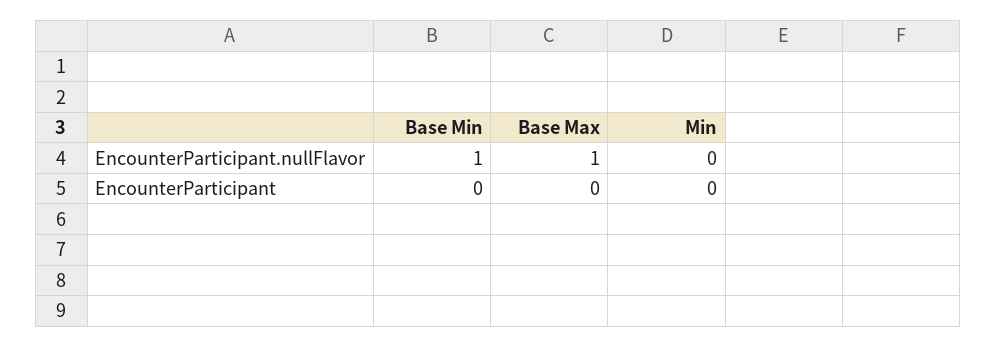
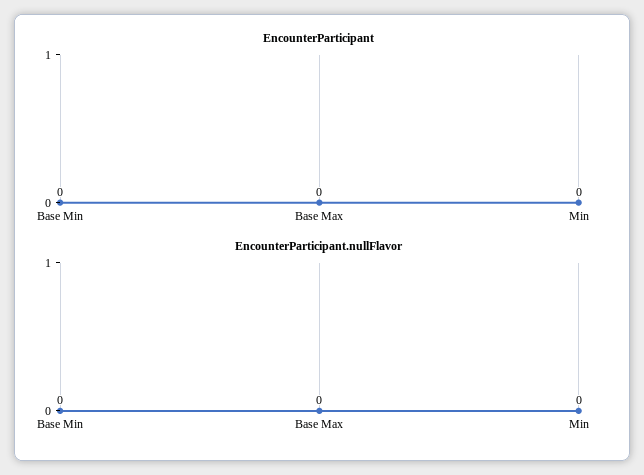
EncounterParticipant.nullFlavor, Base Min: 1 -> 0
EncounterParticipant.nullFlavor, Base Max: 1 -> 0

